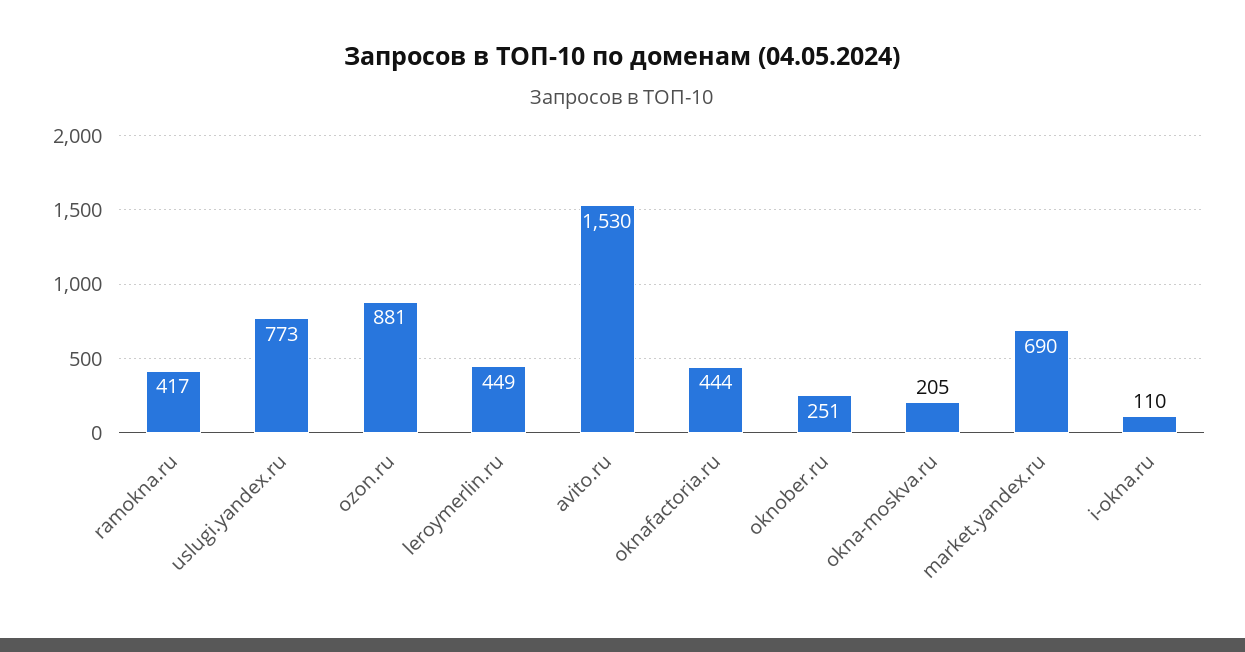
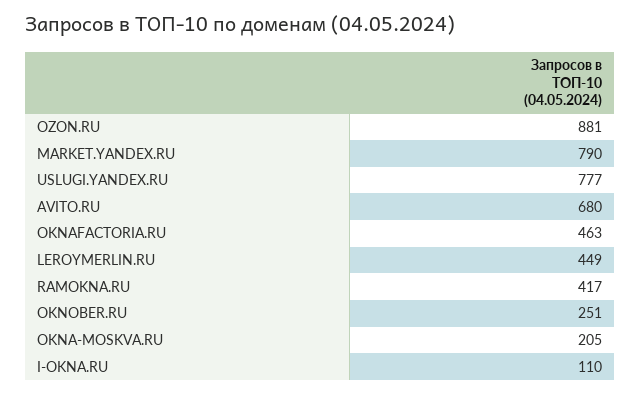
uslugi.yandex.ru: 773 -> 777
avito.ru: 1530 -> 680
oknafactoria.ru: 444 -> 463
market.yandex.ru: 690 -> 790

